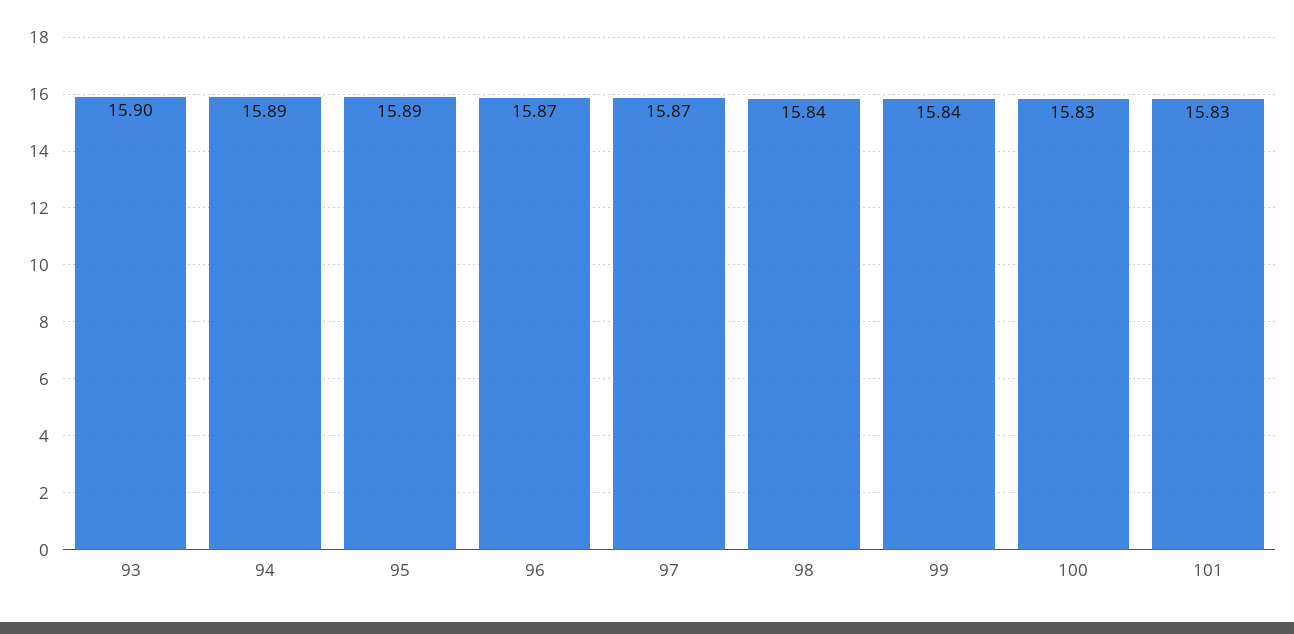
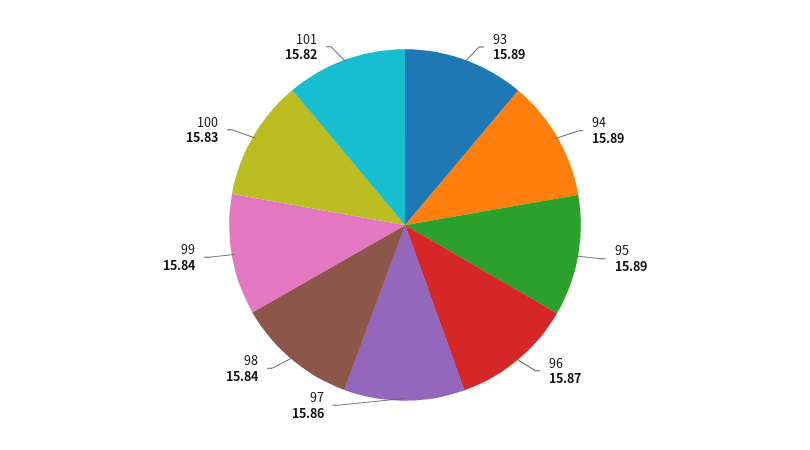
93: 15.9 -> 15.89
97: 15.87 -> 15.86
101: 15.83 -> 15.82

